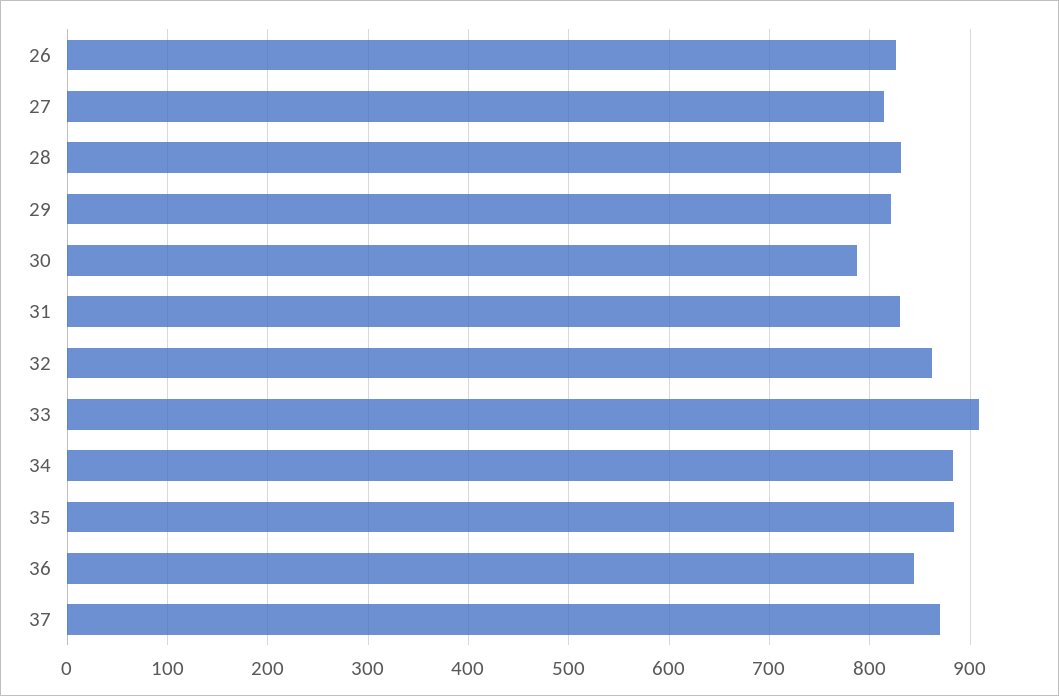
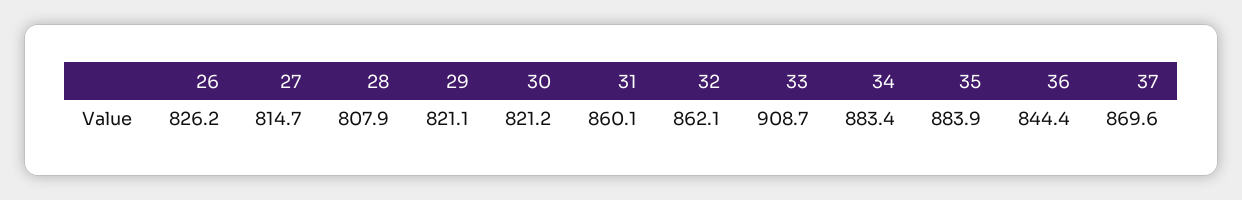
28: 830 -> 807.9
30: 790 -> 821.2
31: 830 -> 860.1

